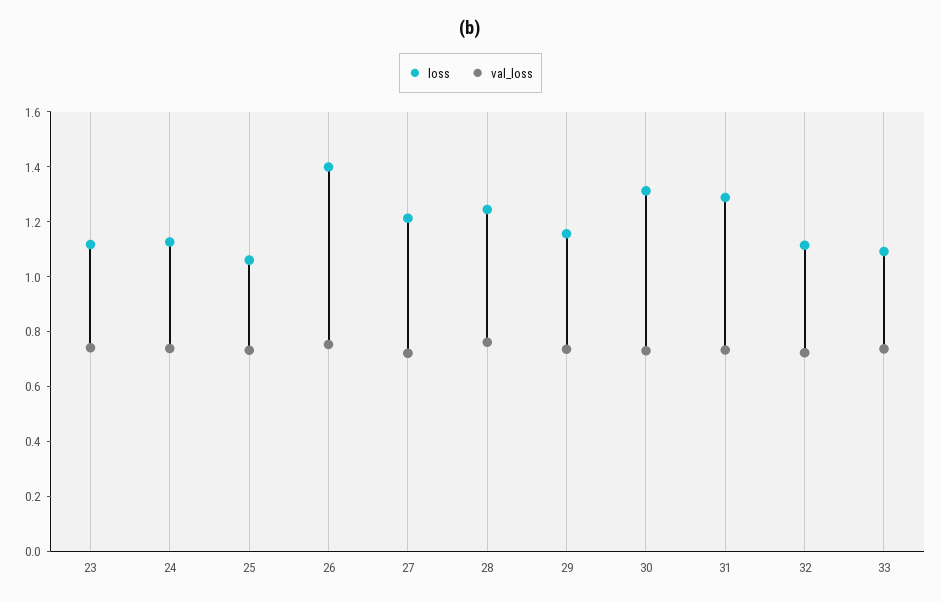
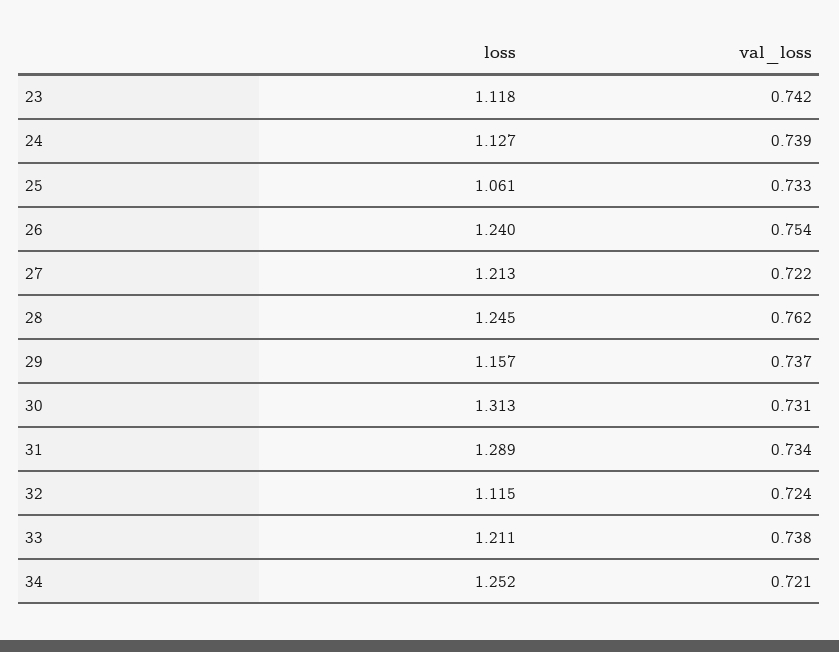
loss, 26: 1.4 -> 1.24
loss, 33: 1.1 -> 1.211
loss, 34: none -> 1.252
val_loss, 34: none -> 0.721

